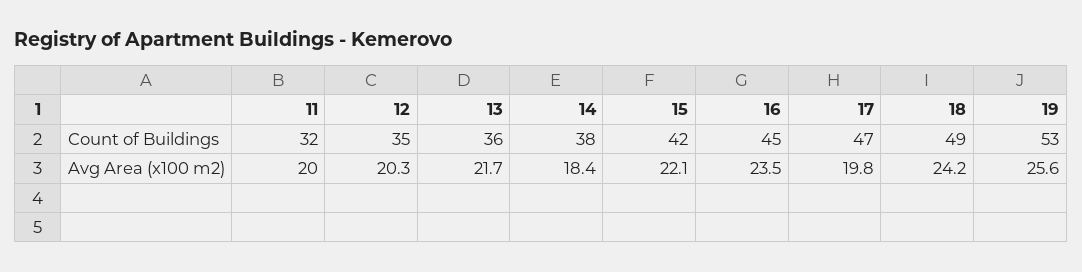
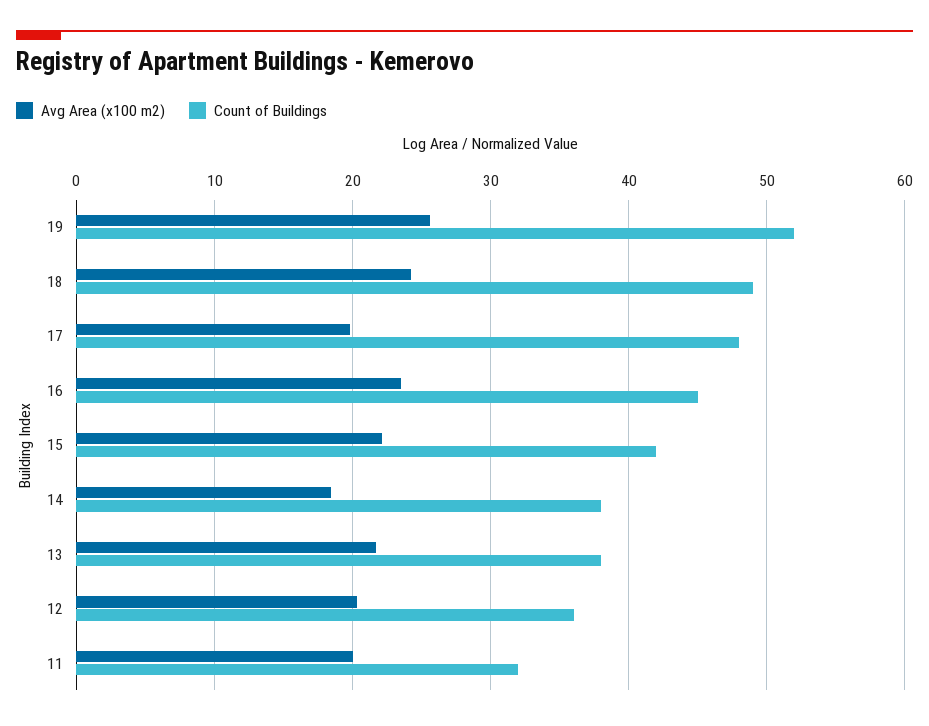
Count of Buildings, 12: 35 -> 36
Count of Buildings, 13: 36 -> 38
Count of Buildings, 17: 47 -> 48
Count of Buildings, 19: 53 -> 52

